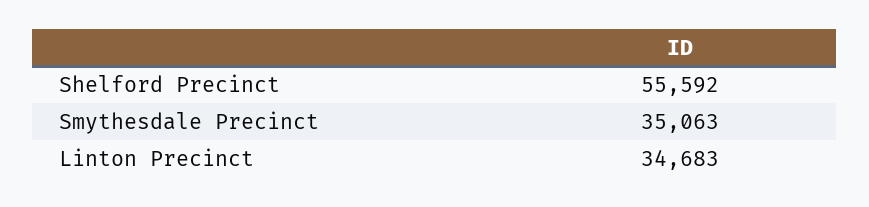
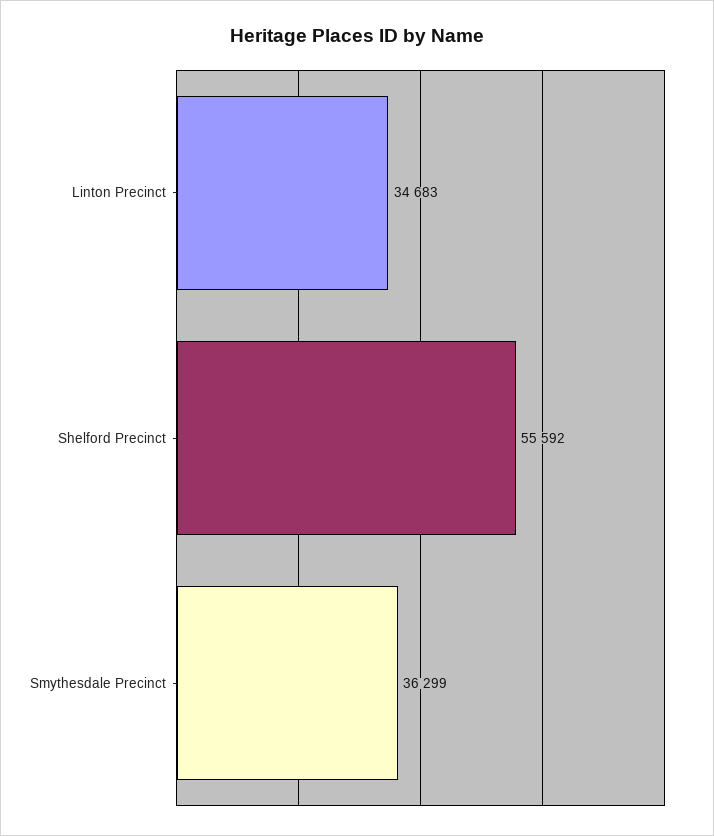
Smythesdale Precinct: 35063 -> 36299

